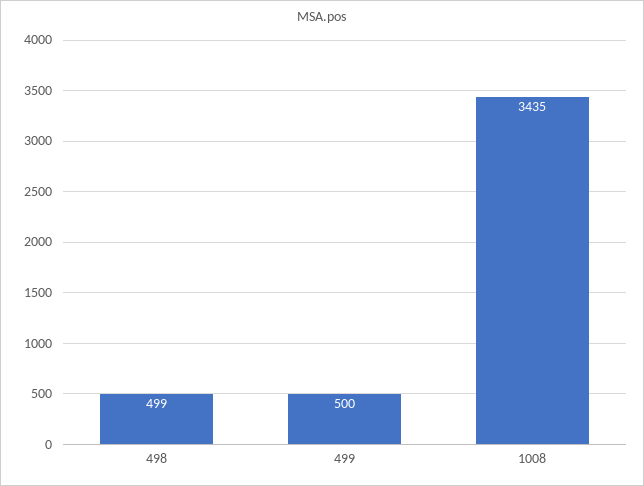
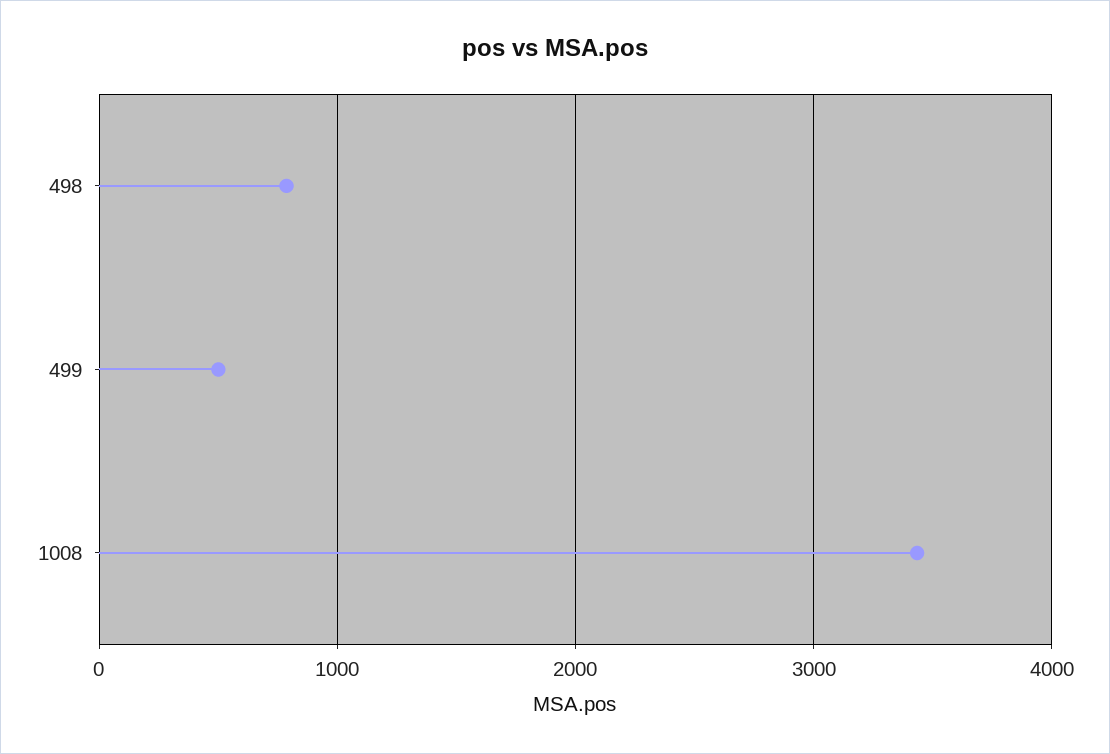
498: 499 -> 800

